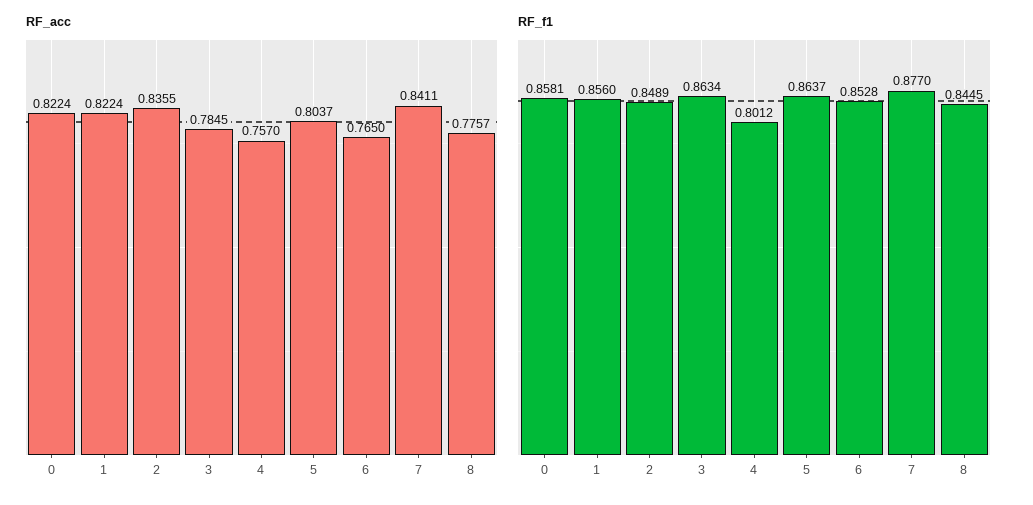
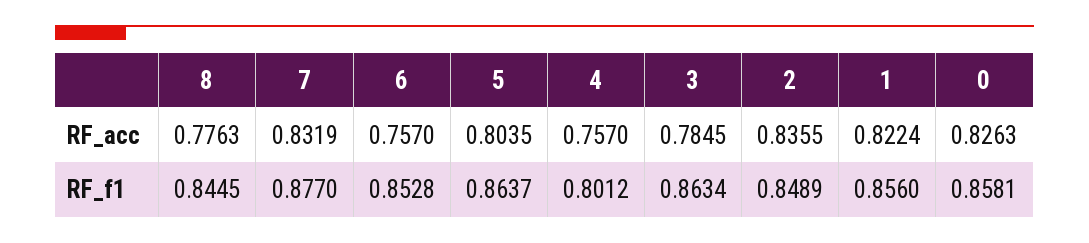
RF_acc, 0: 0.8224 -> 0.8263
RF_acc, 5: 0.8037 -> 0.8035
RF_acc, 6: 0.765 -> 0.757
RF_acc, 7: 0.8411 -> 0.8319
RF_acc, 8: 0.7757 -> 0.7763

